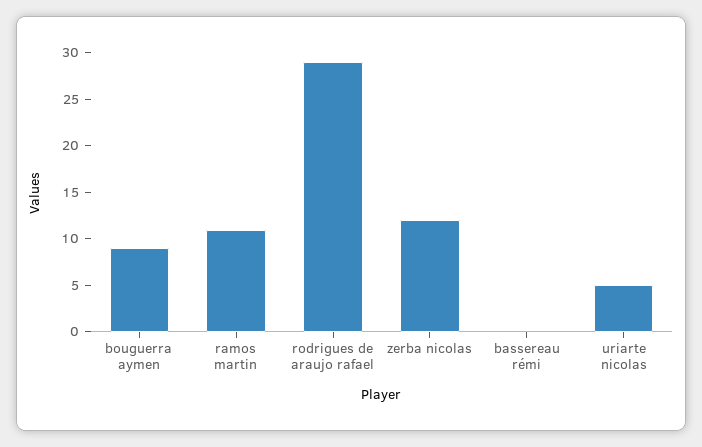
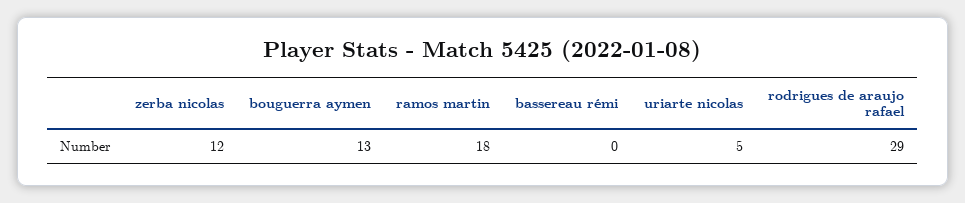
bouguerra aymen: 9 -> 13
ramos martin: 11 -> 18

